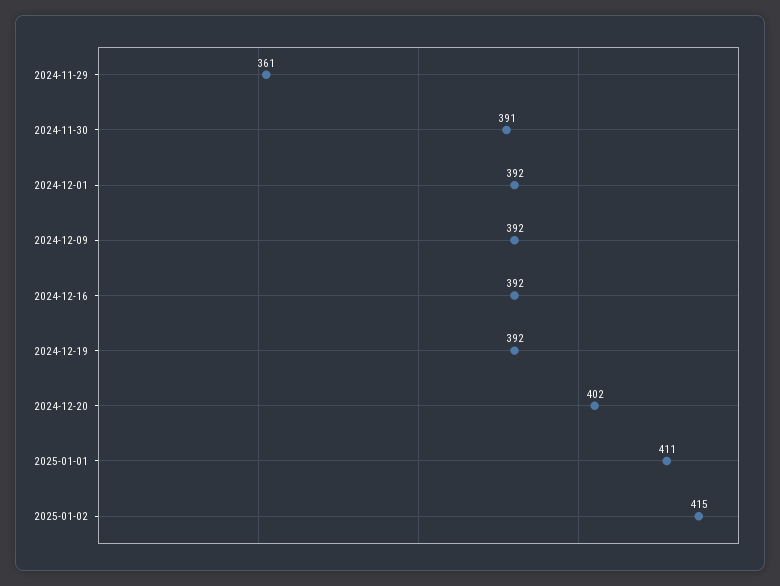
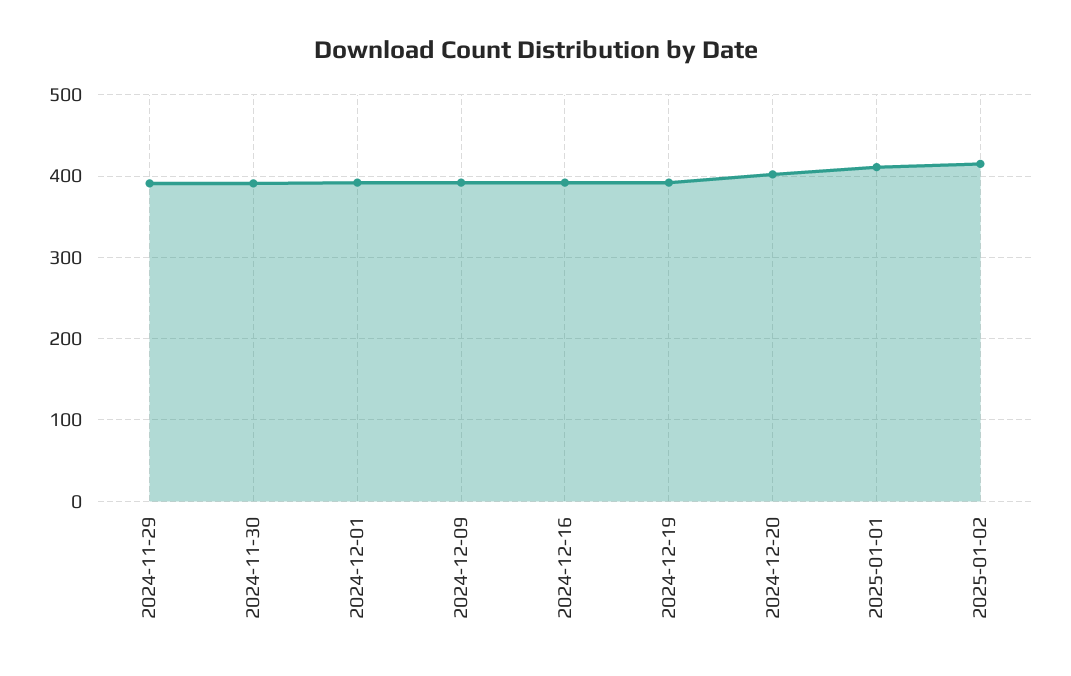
2024-11-29: 361 -> 390

